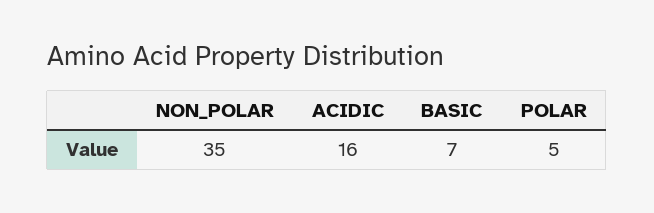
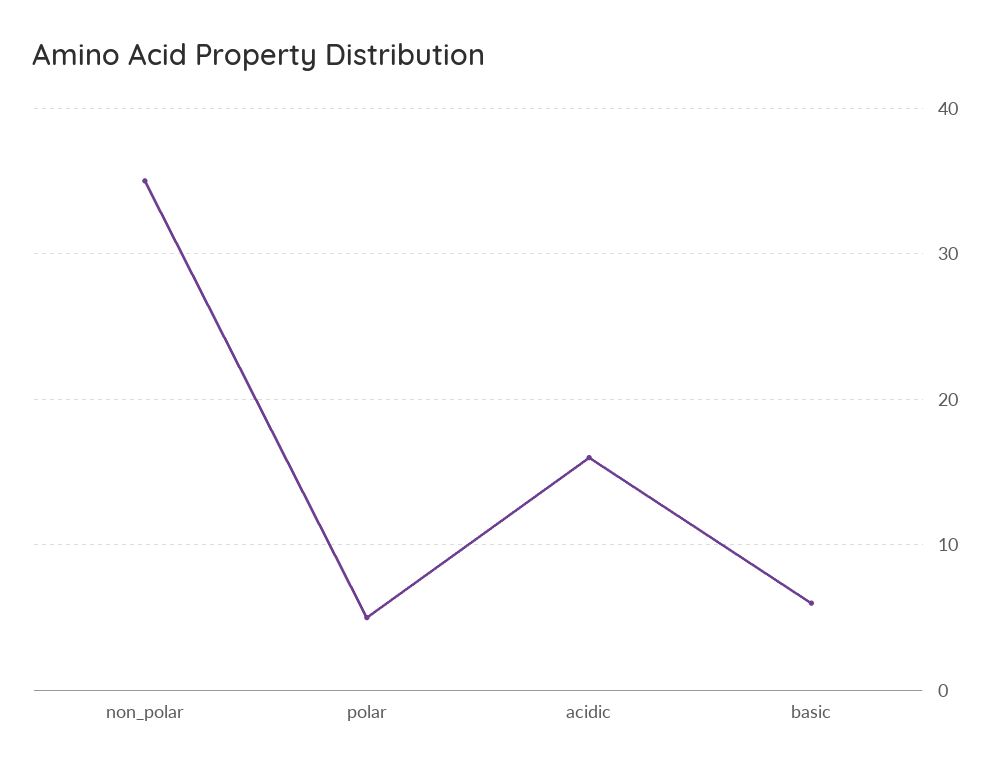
BASIC: 7 -> 6

